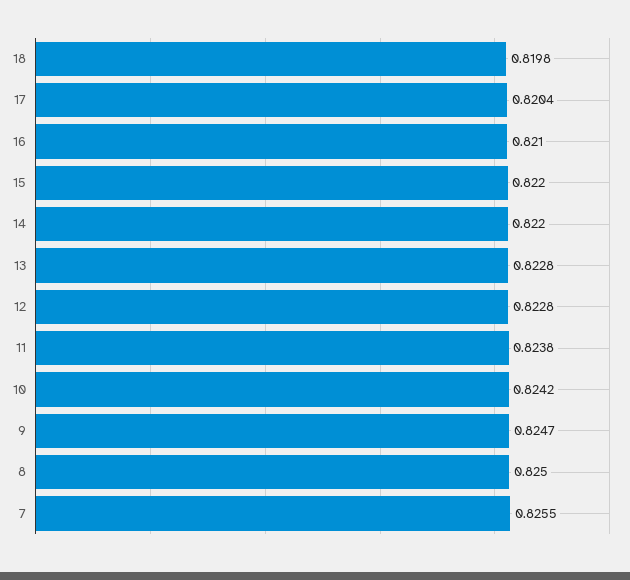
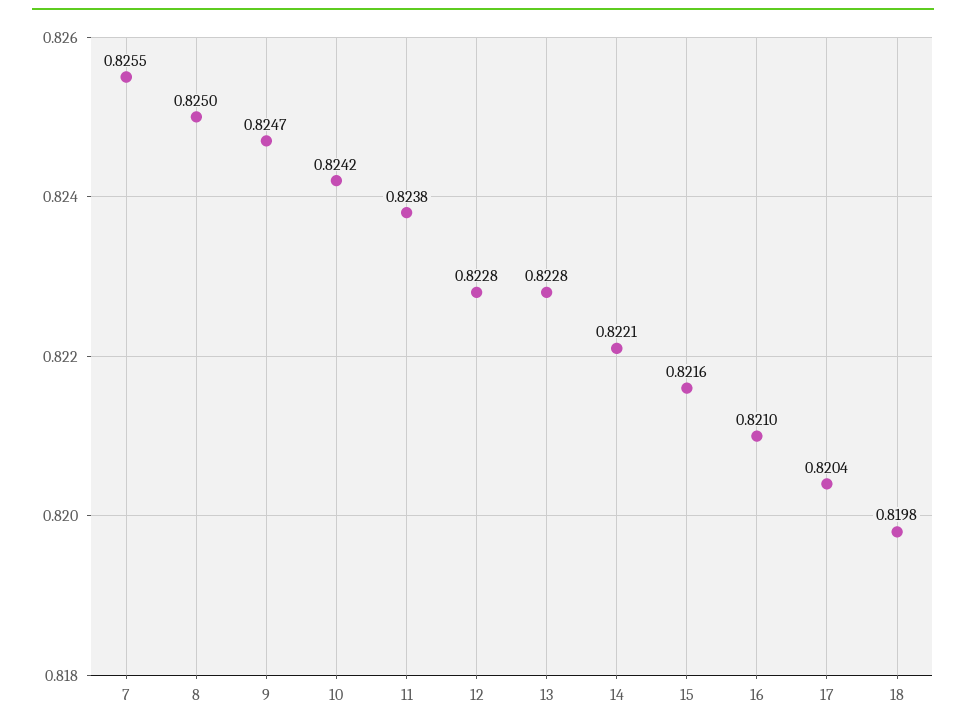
15: 0.822 -> 0.8216
14: 0.822 -> 0.8221

